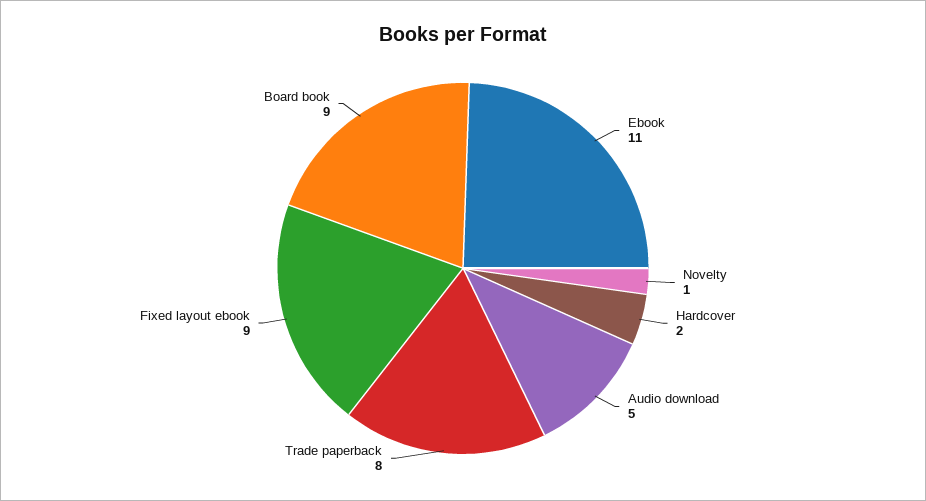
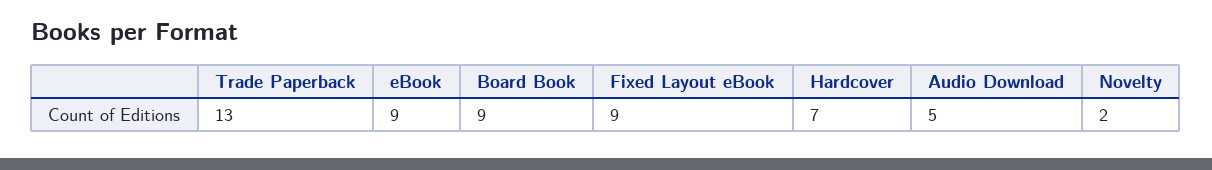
Ebook: 11 -> 9
Novelty: 1 -> 2
Hardcover: 2 -> 7
Trade paperback: 8 -> 13

